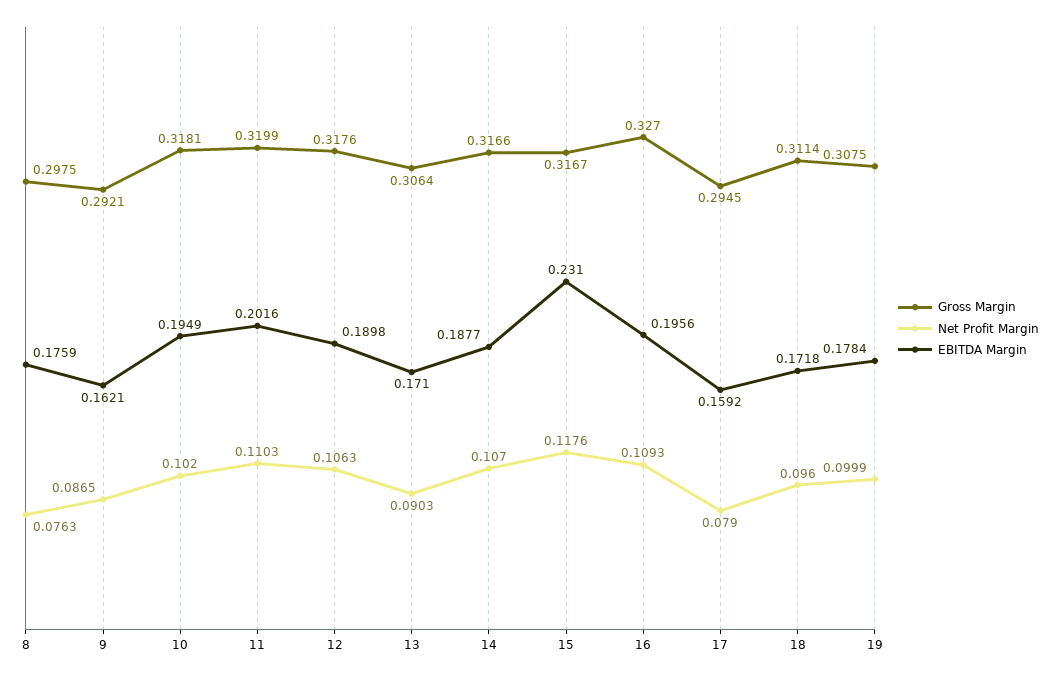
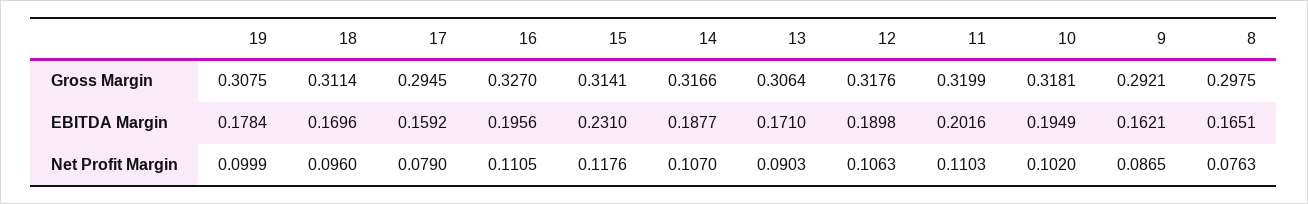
EBITDA Margin, 8: 0.1759 -> 0.1651
Gross Margin, 15: 0.3167 -> 0.3141
Net Profit Margin, 16: 0.1093 -> 0.1105
EBITDA Margin, 18: 0.1718 -> 0.1696

